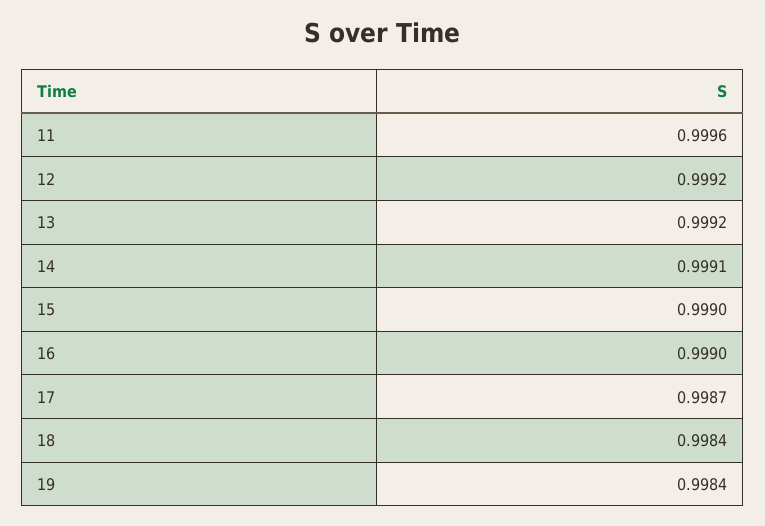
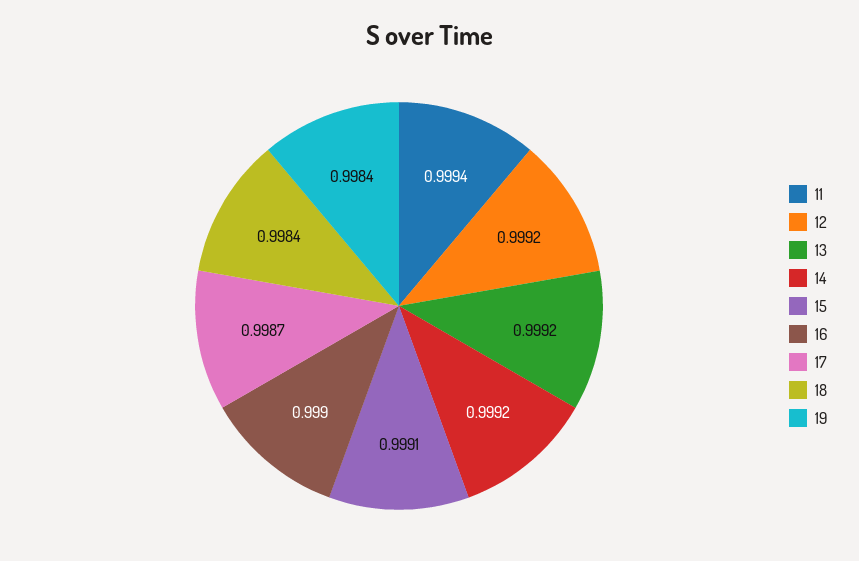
11: 0.9996 -> 0.9994
14: 0.9991 -> 0.9992
15: 0.999 -> 0.9991

